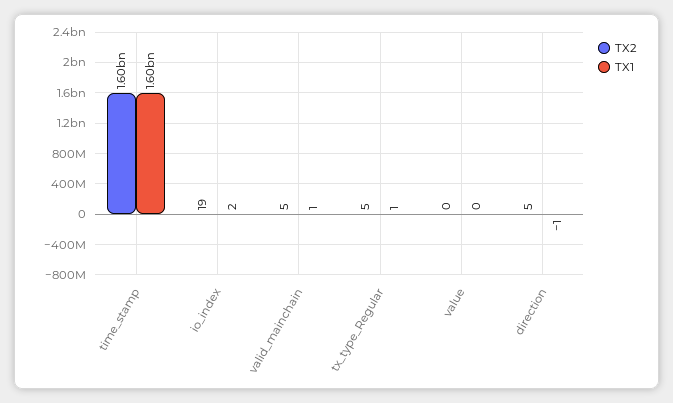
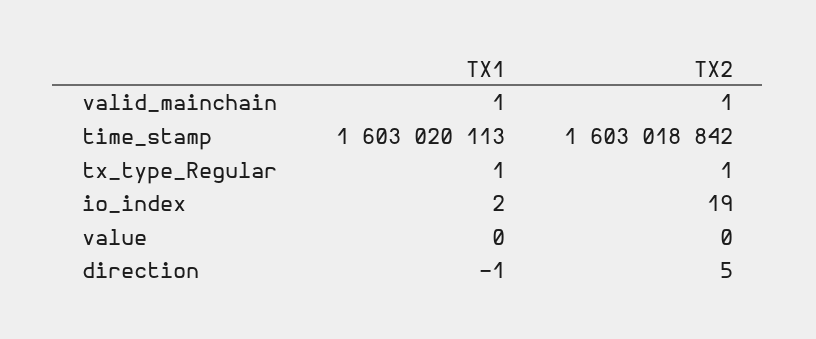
TX2, valid_mainchain: 5 -> 1
TX2, tx_type_Regular: 5 -> 1

